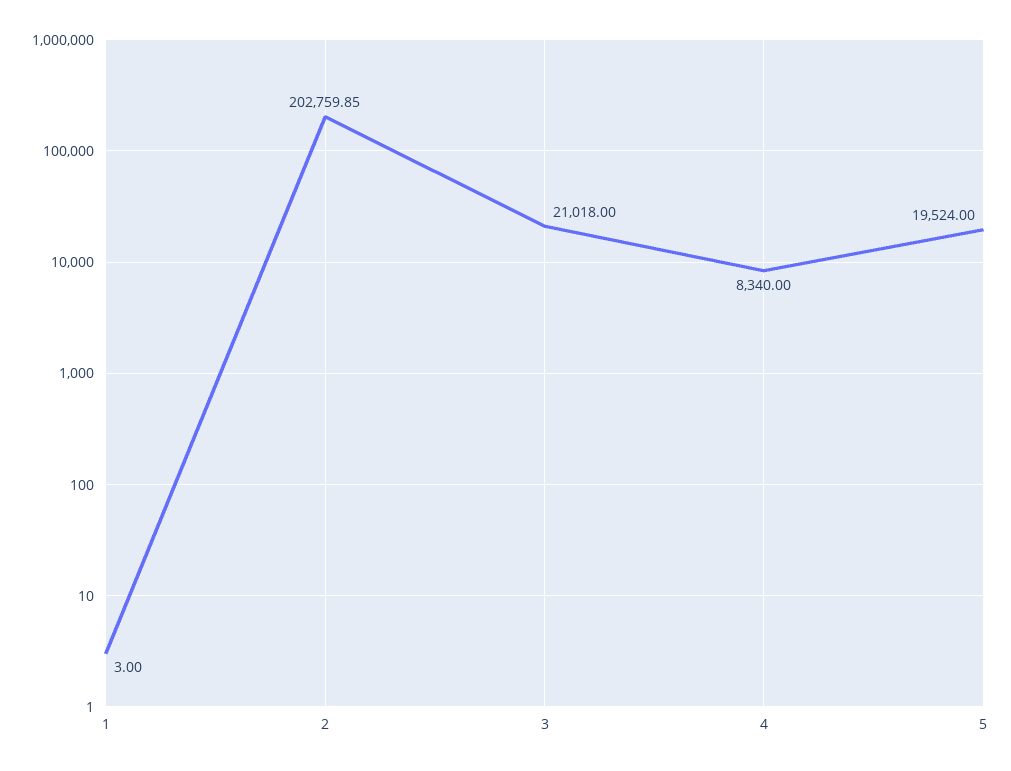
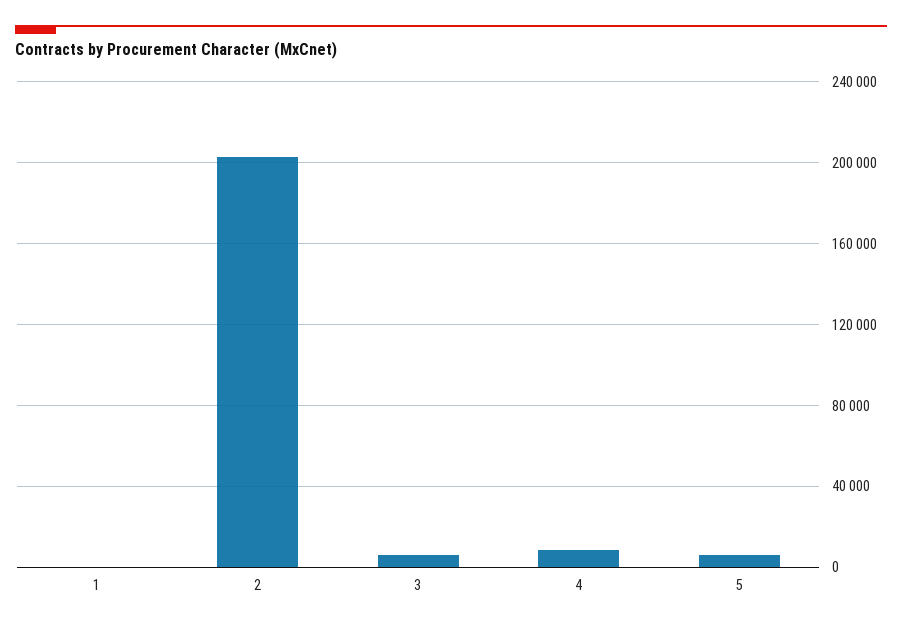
3: 21018 -> 5000
5: 19524 -> 5000

